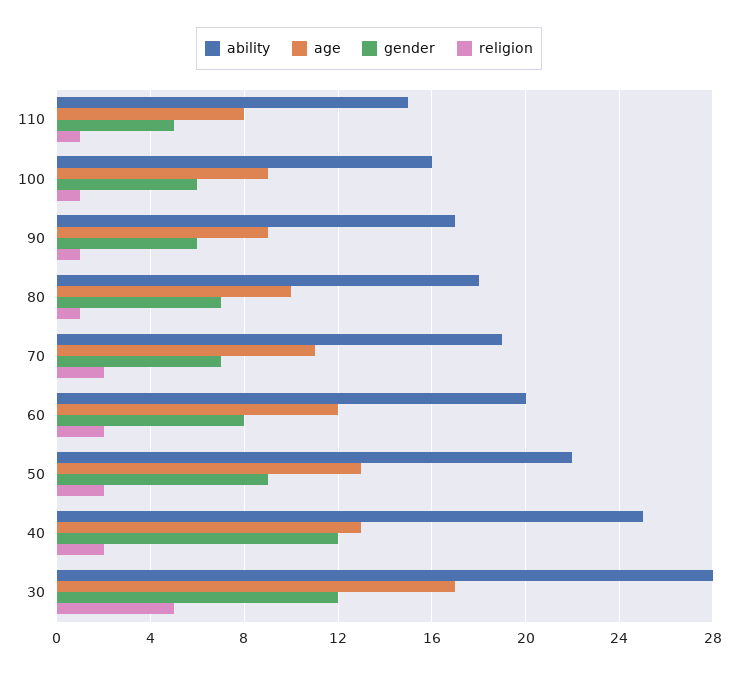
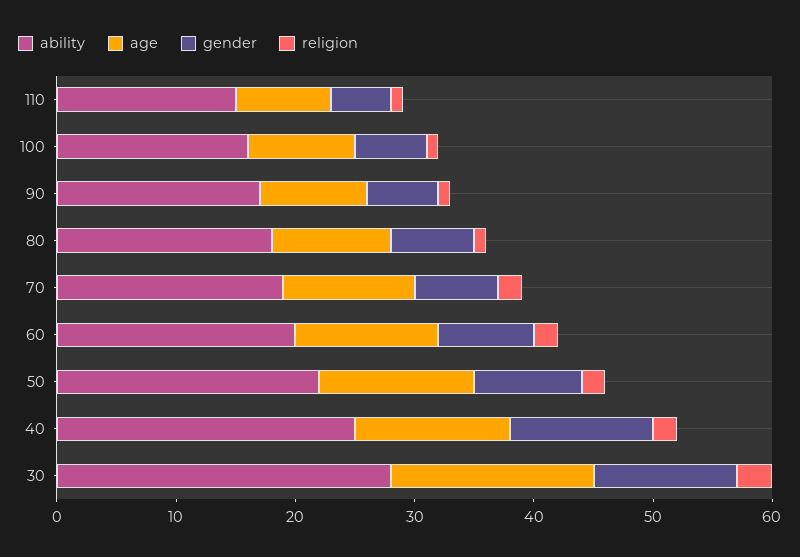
religion, 30: 5 -> 3

